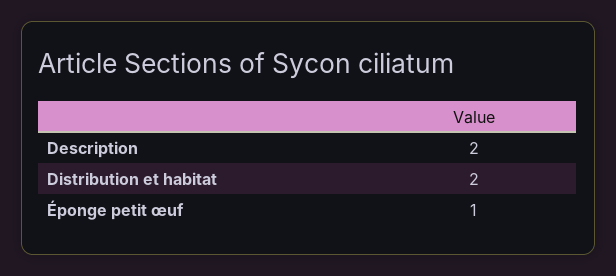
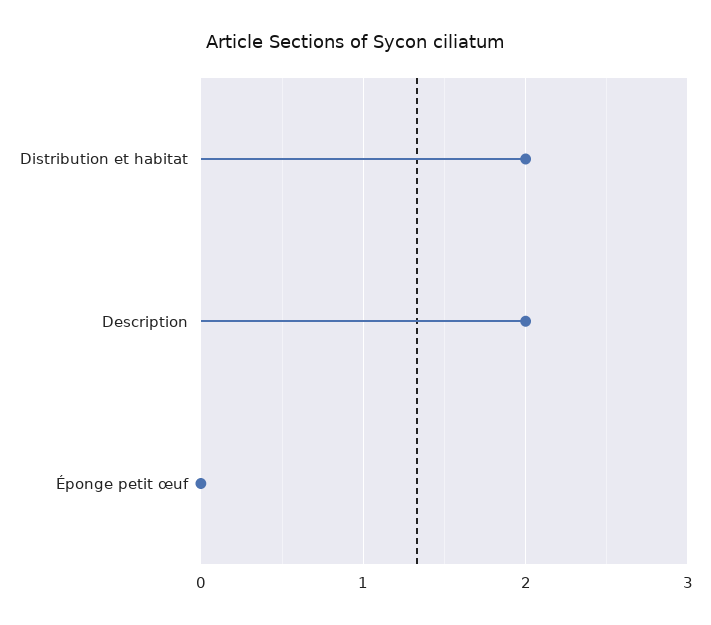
Éponge petit œuf: 1 -> 0

